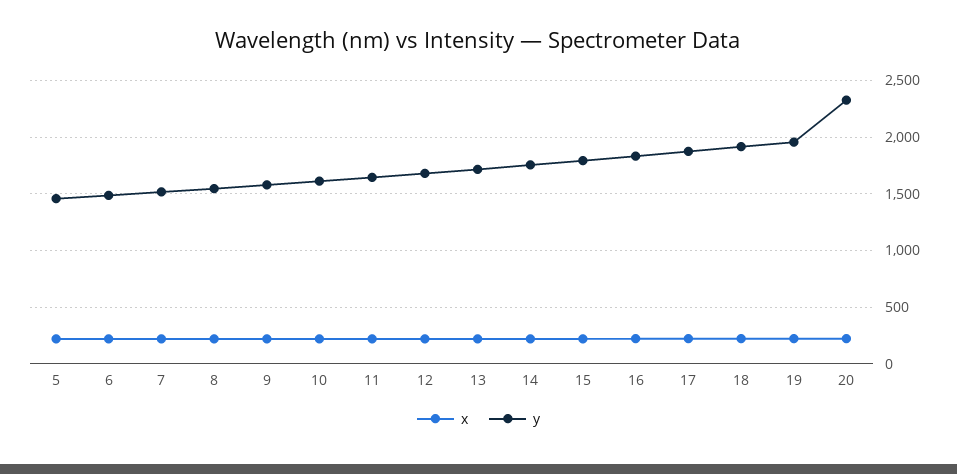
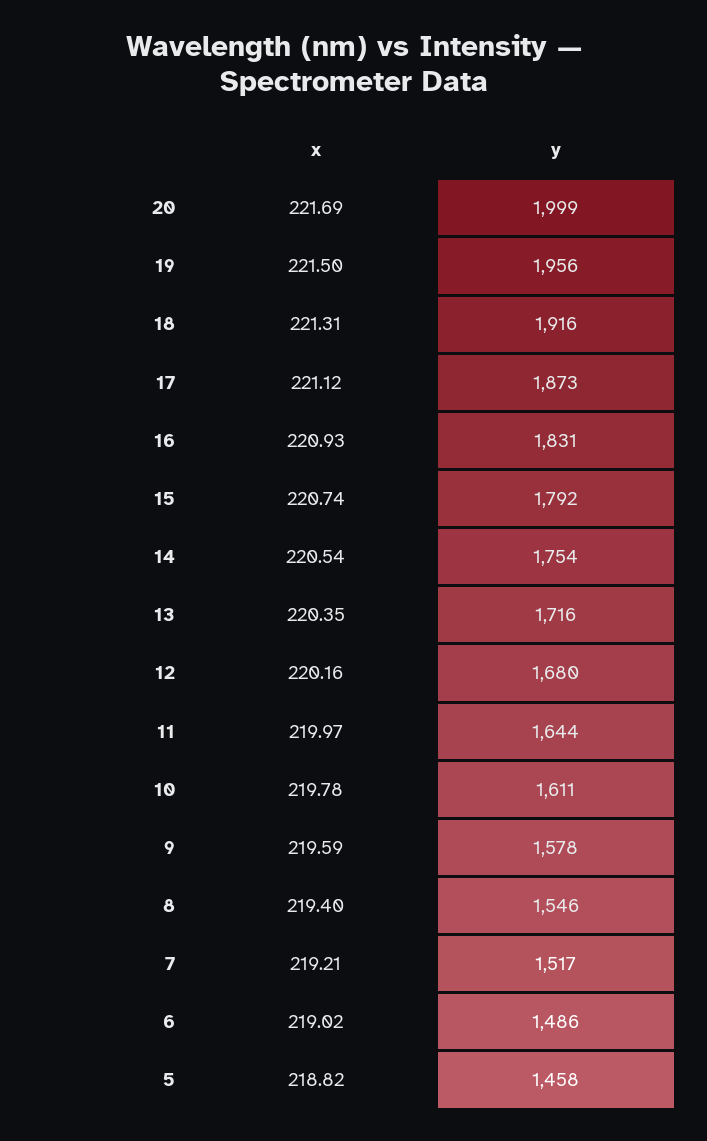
y, 20: 2300 -> 1999

